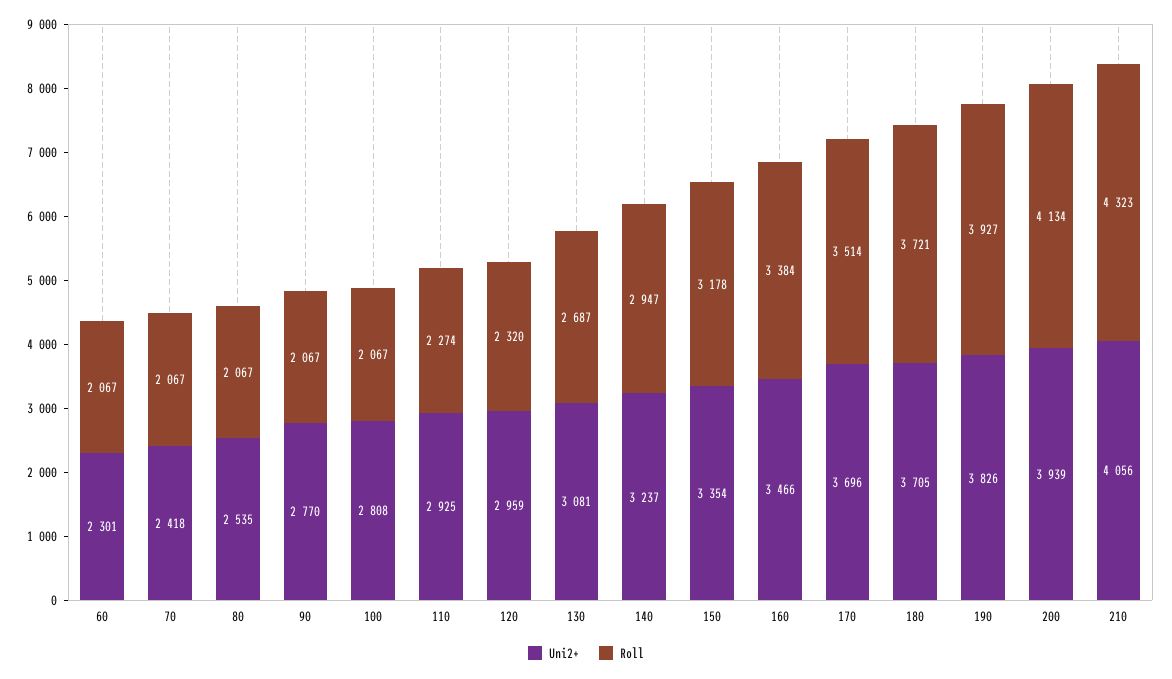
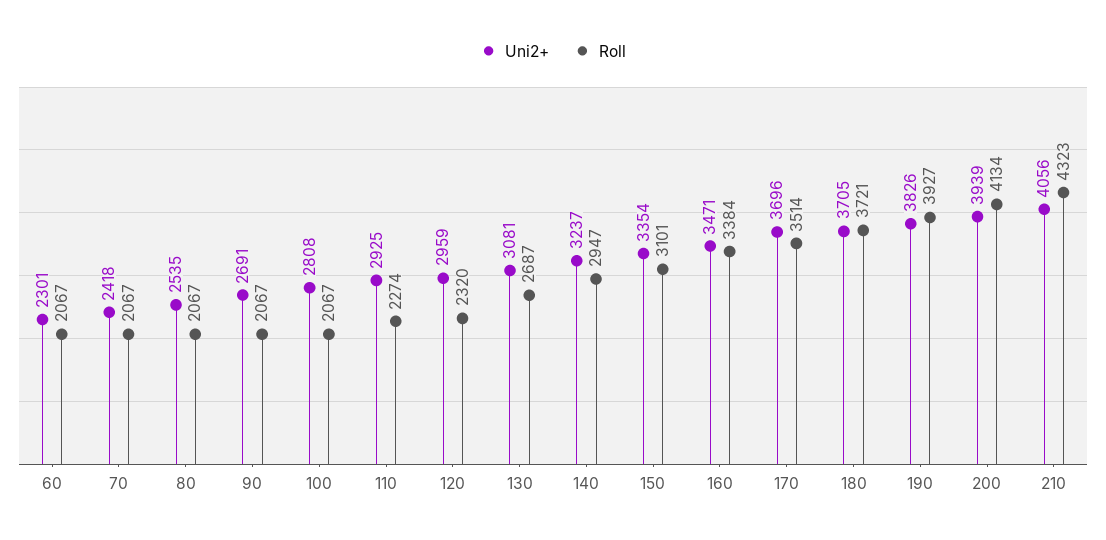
Uni2+, 90: 2770 -> 2691
Roll, 150: 3178 -> 3101
Uni2+, 160: 3466 -> 3471

